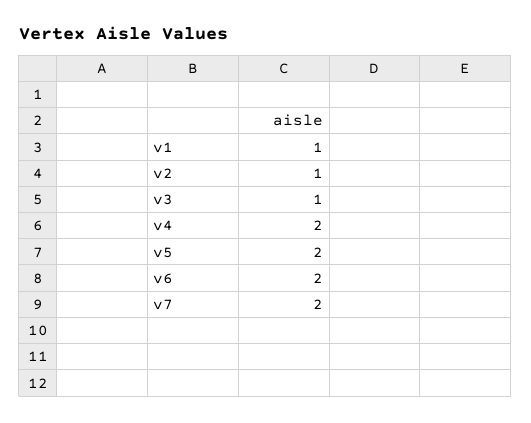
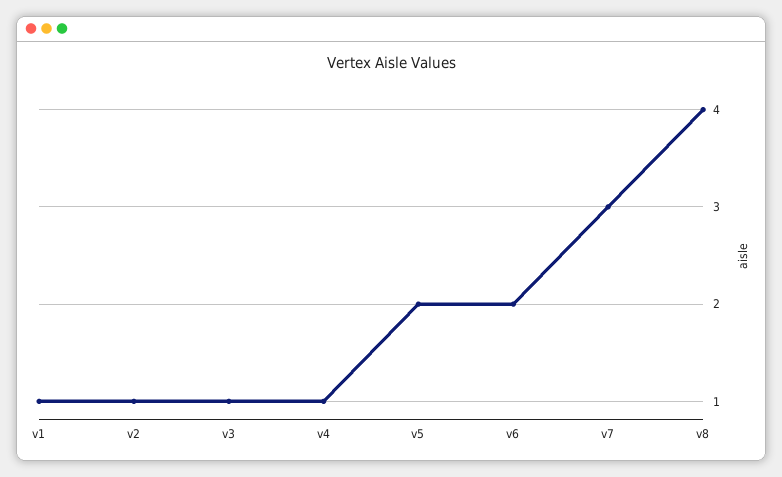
v4: 2 -> 1
v7: 2 -> 3
v8: none -> 4

